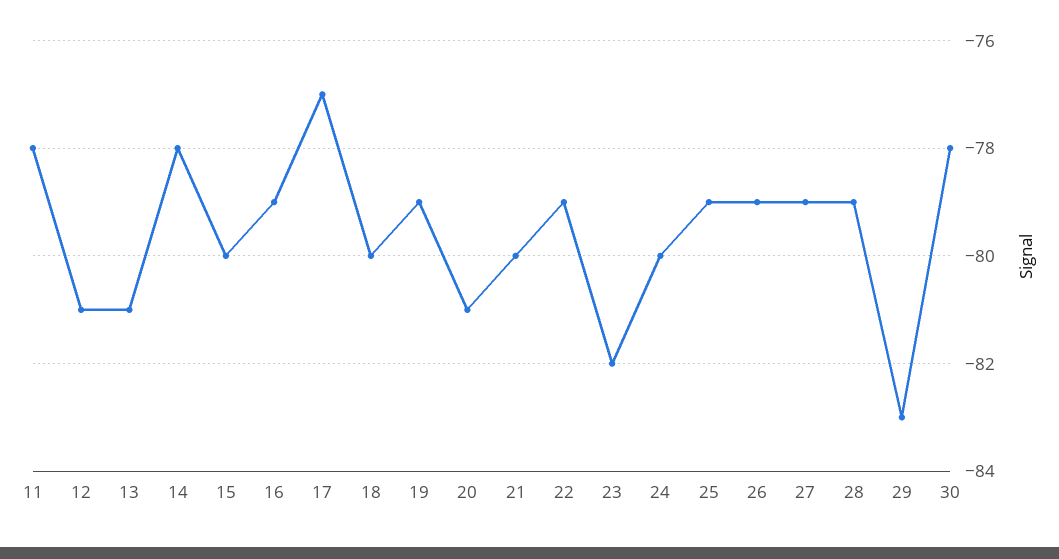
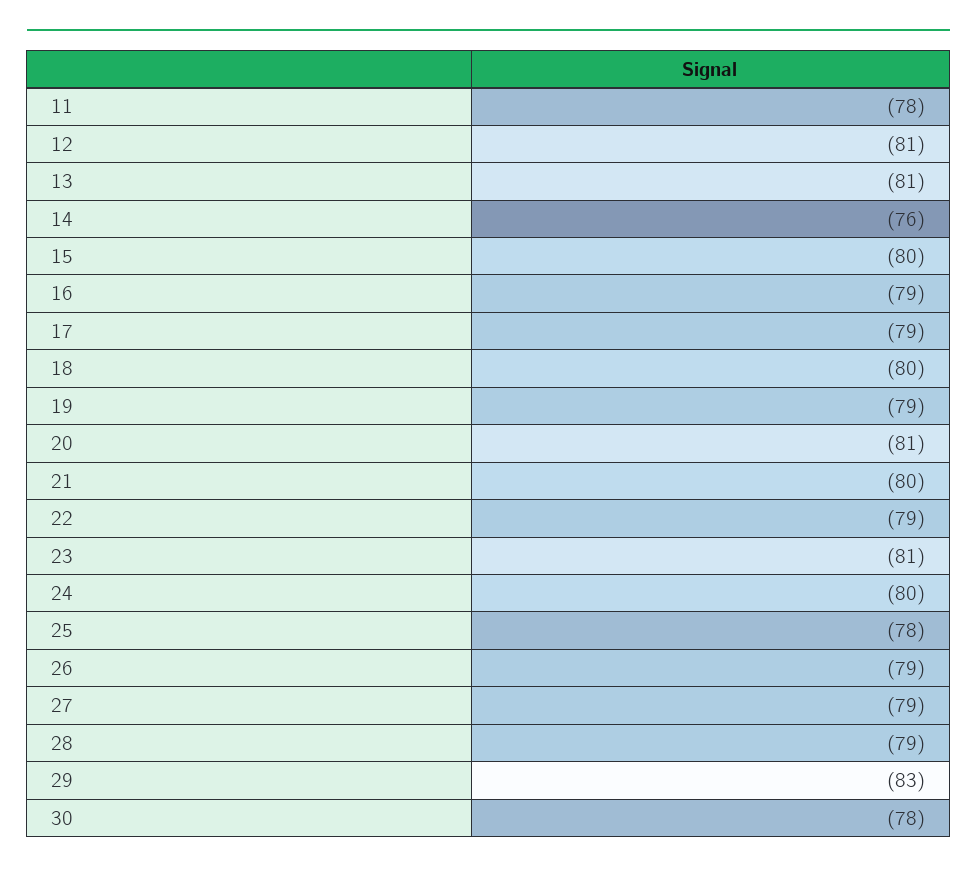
14: -78 -> -76
17: -77 -> -79
23: -82 -> -81
25: -79 -> -78

